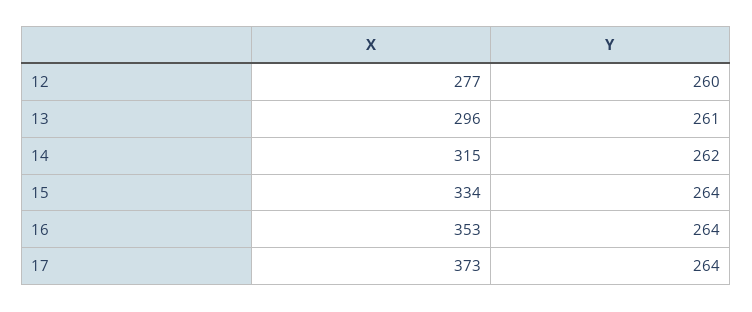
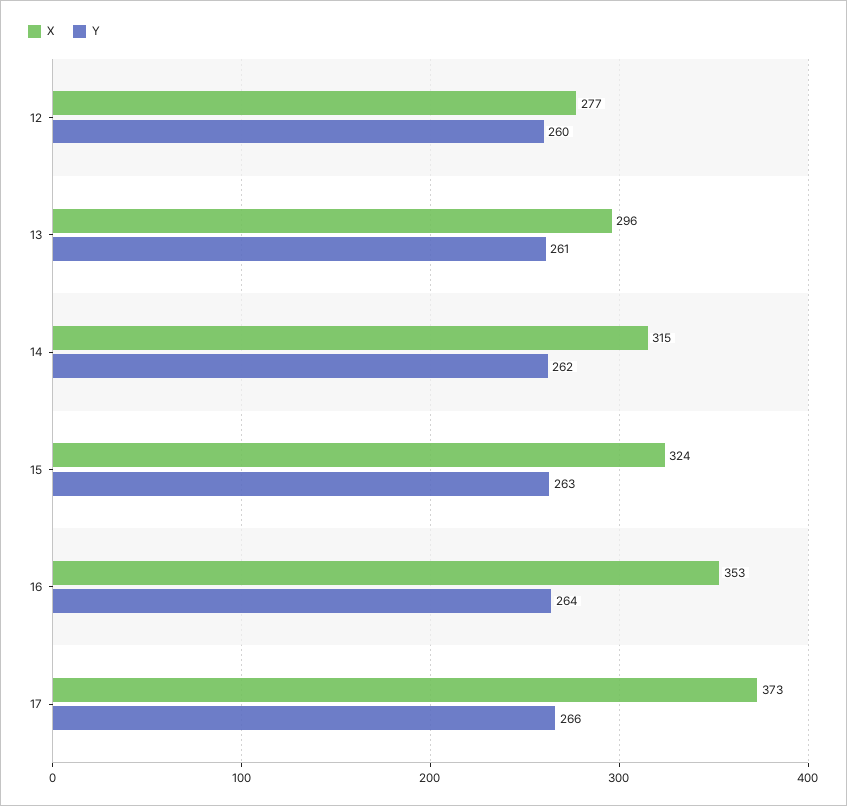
X, 15: 334 -> 324
Y, 15: 264 -> 263
Y, 17: 264 -> 266

